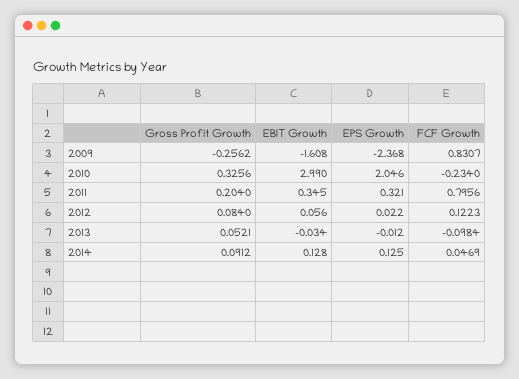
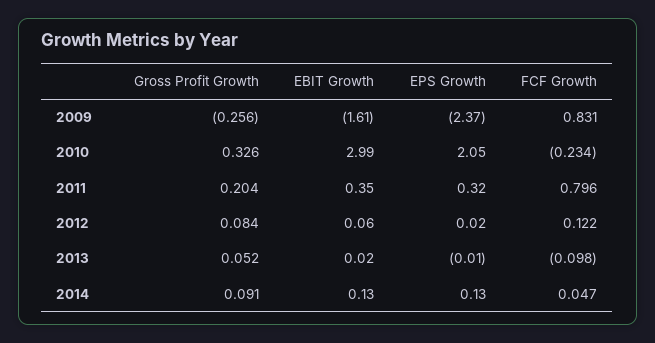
EBIT Growth, 2013: -0.034 -> 0.02

